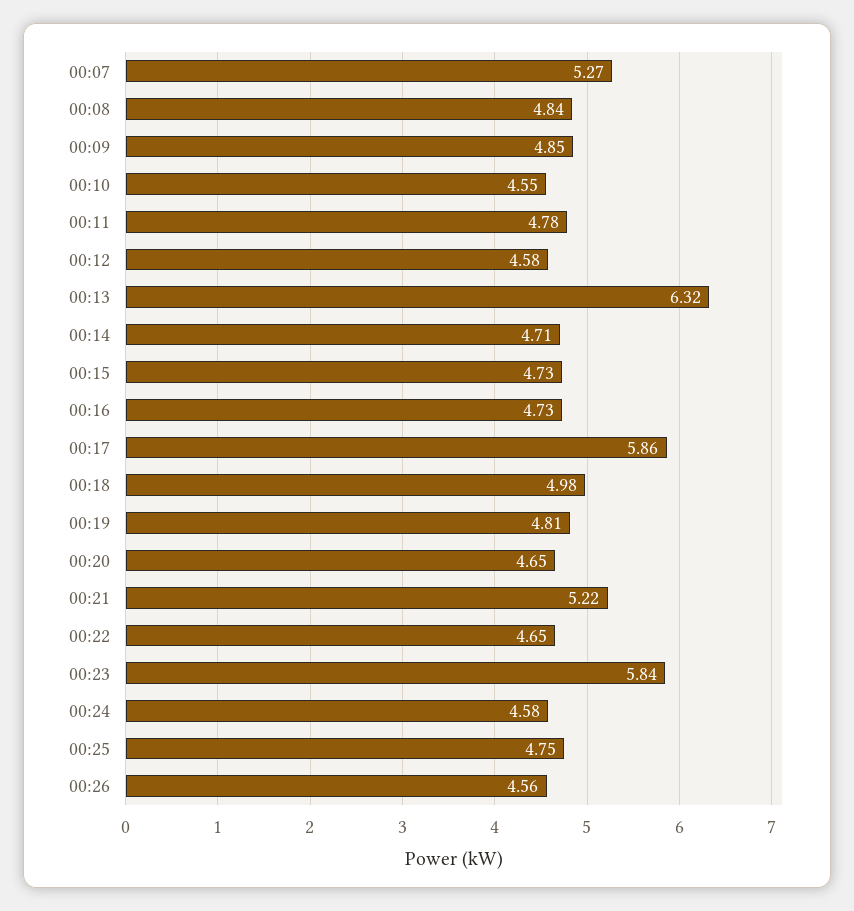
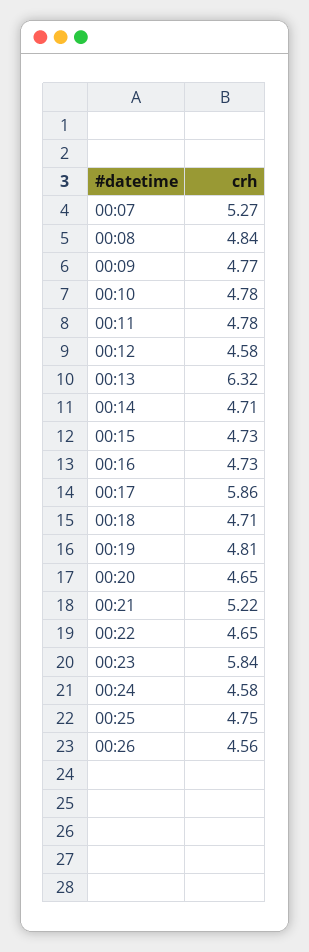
00:09: 4.85 -> 4.77
00:10: 4.55 -> 4.78
00:18: 4.98 -> 4.71

